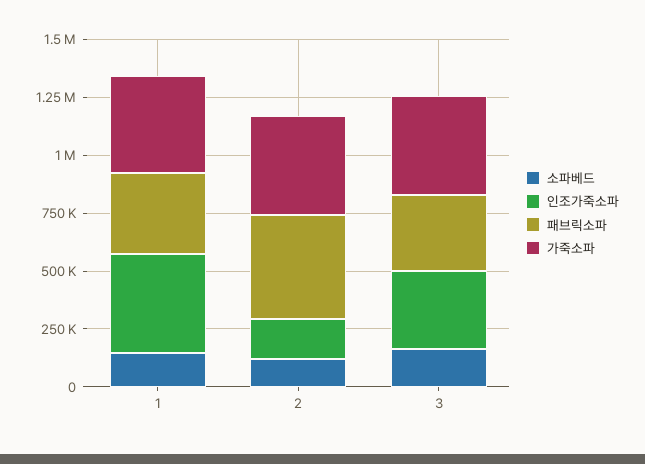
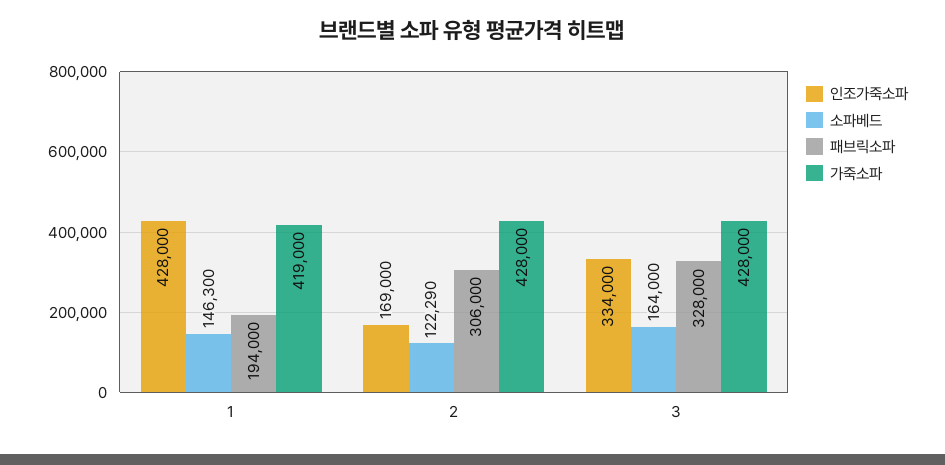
패브릭소파, 1: 350000 -> 194000
패브릭소파, 2: 450000 -> 306000

